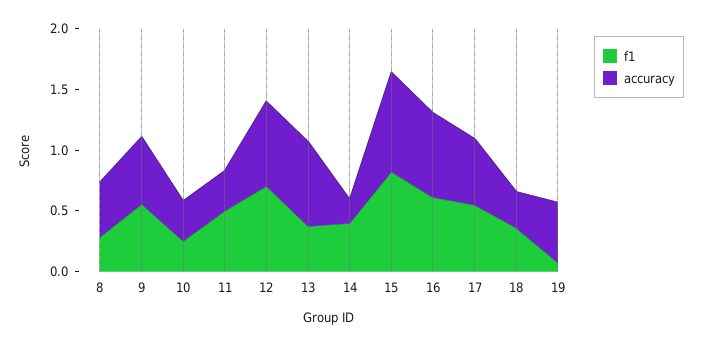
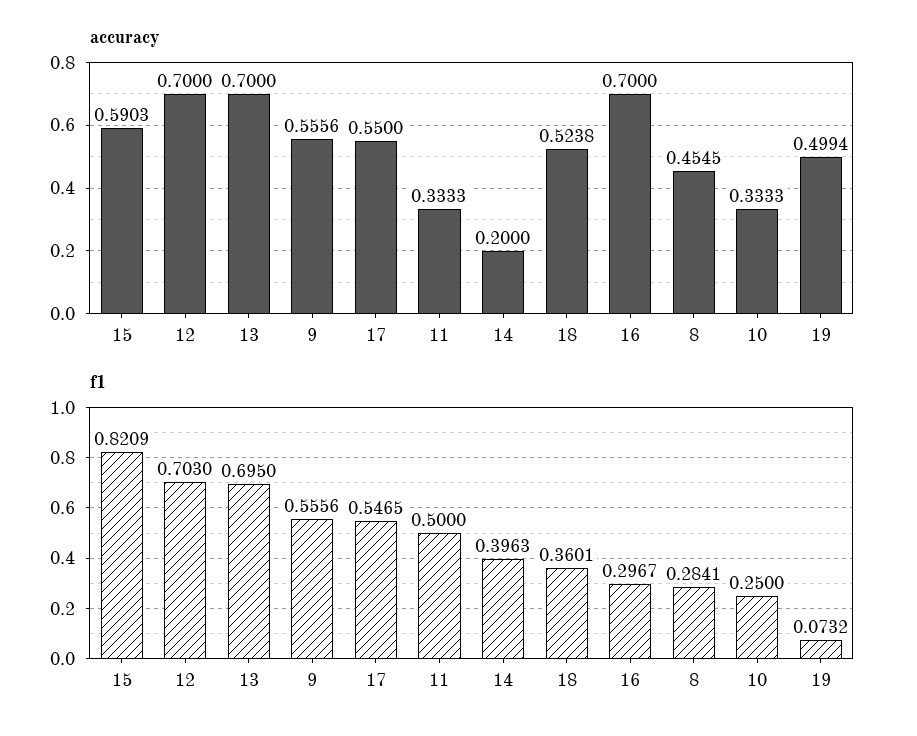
f1, 13: 0.4 -> 0.695
accuracy, 15: 0.8 -> 0.5903
f1, 16: 0.6 -> 0.2967
accuracy, 18: 0.3 -> 0.5238

